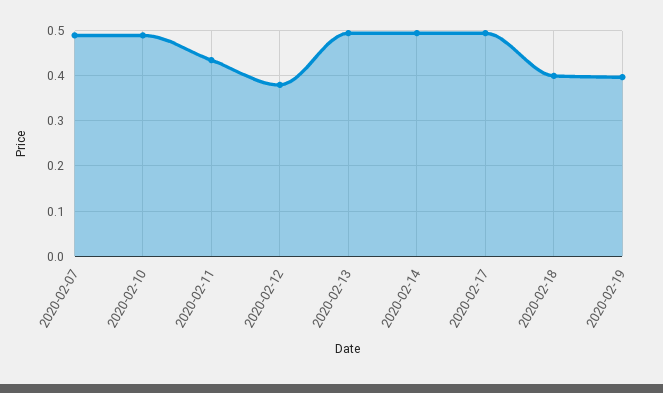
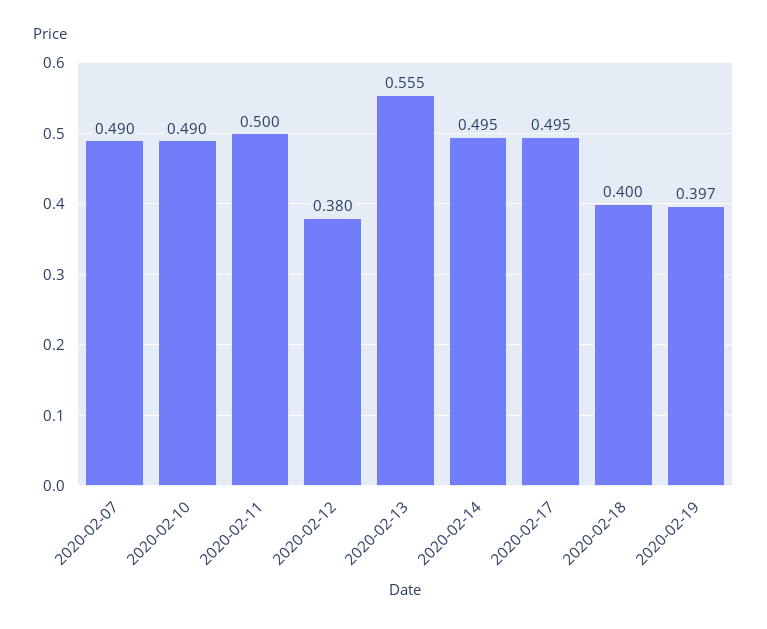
2020-02-11: 0.44 -> 0.5
2020-02-13: 0.5 -> 0.555

